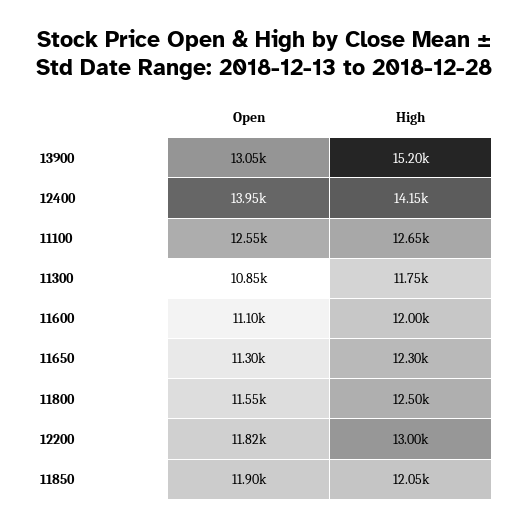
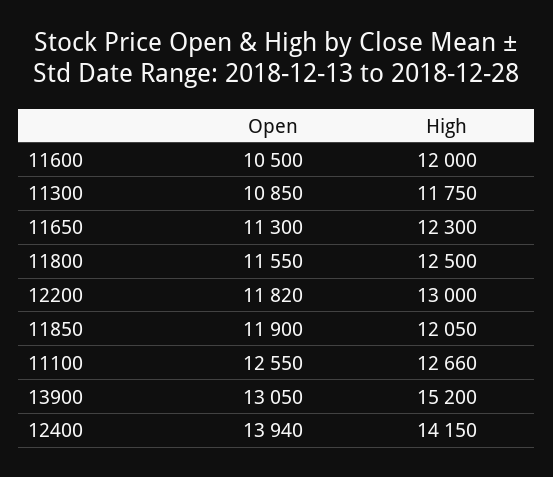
Open, 12400: 13950 -> 13940
High, 11100: 12650 -> 12660
Open, 11600: 11100 -> 10500

